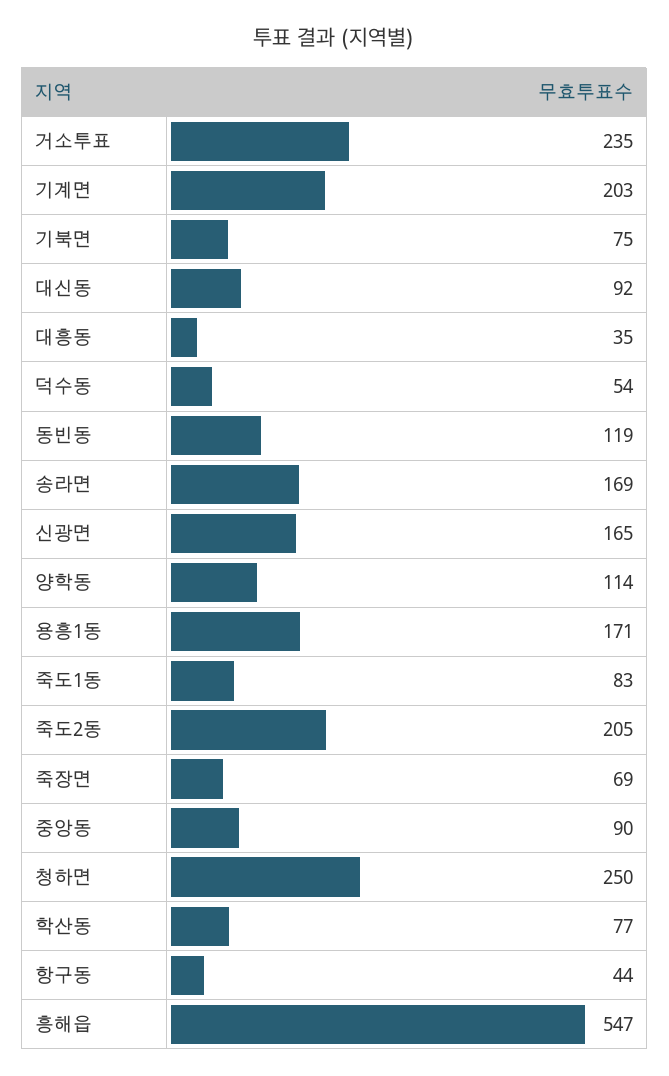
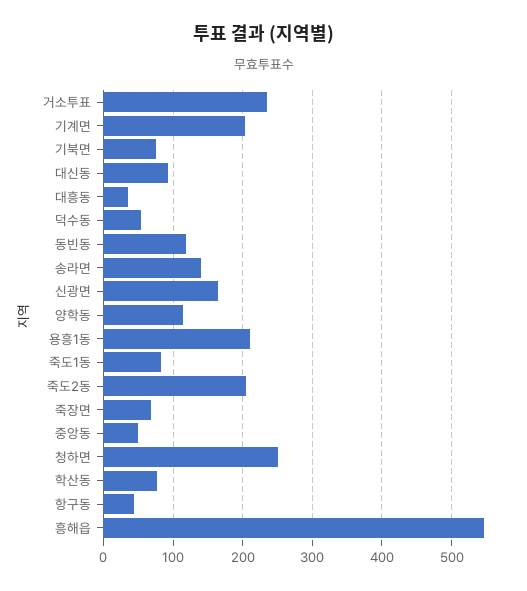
송라면: 169 -> 140
용흥1동: 171 -> 210
중앙동: 90 -> 50

